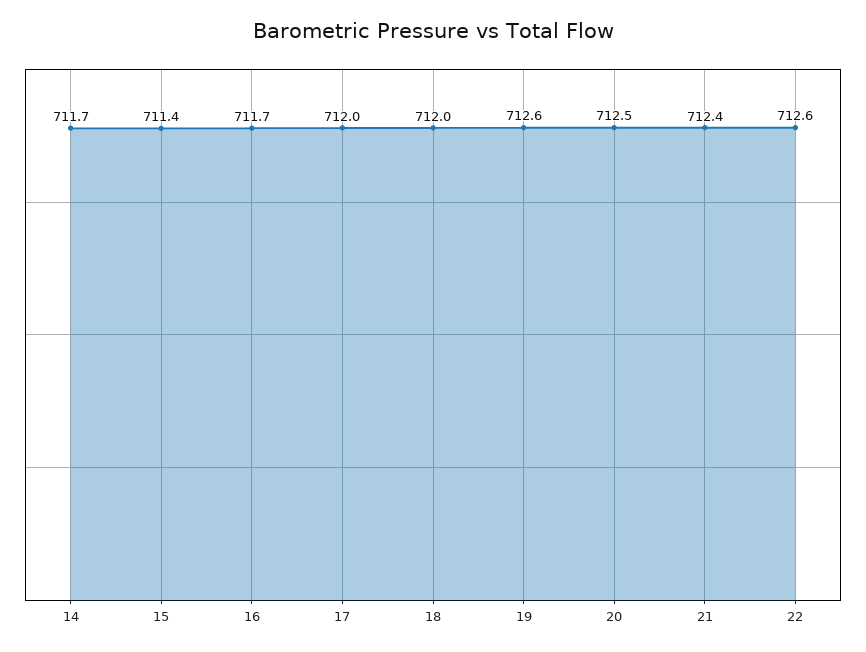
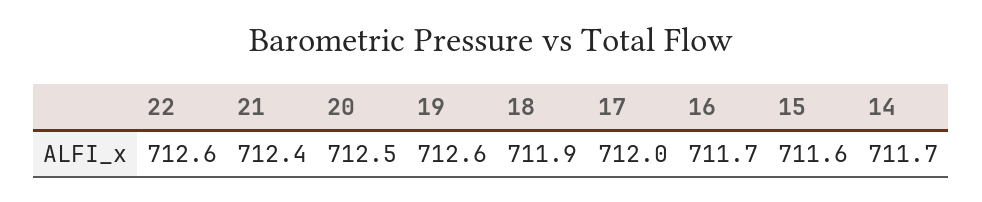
15: 711.4 -> 711.6
18: 712 -> 711.9

